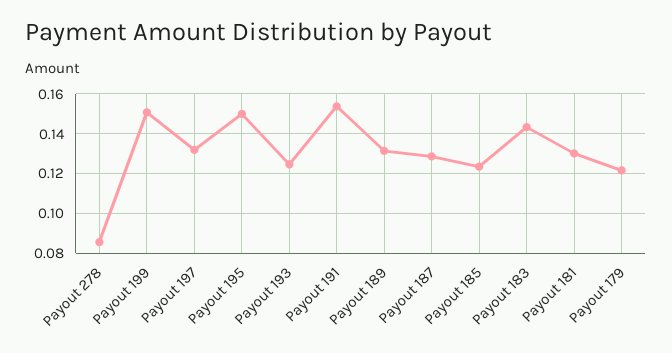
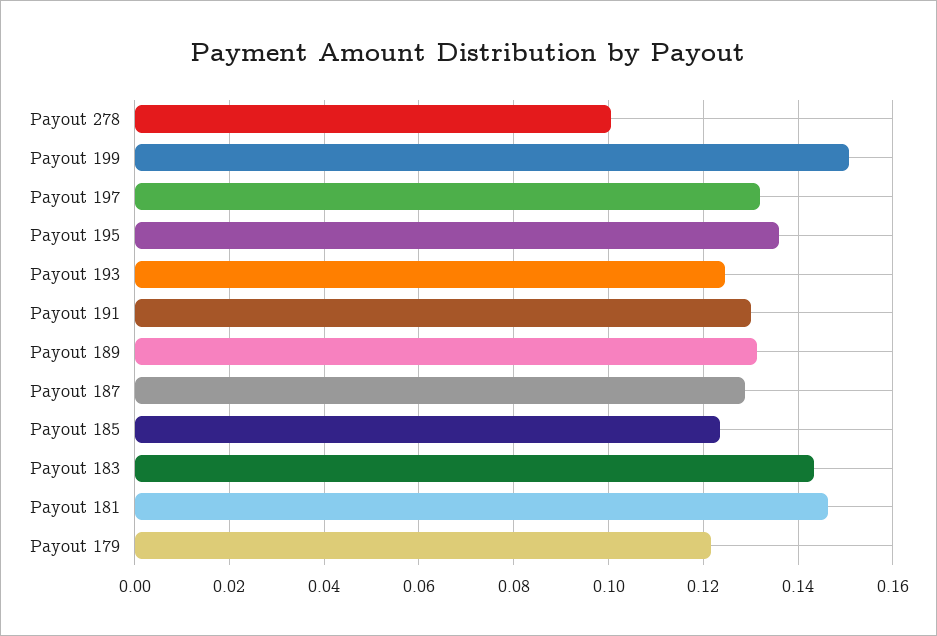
Payout 278: 0.085 -> 0.1
Payout 195: 0.15 -> 0.136
Payout 191: 0.155 -> 0.13
Payout 181: 0.13 -> 0.146

